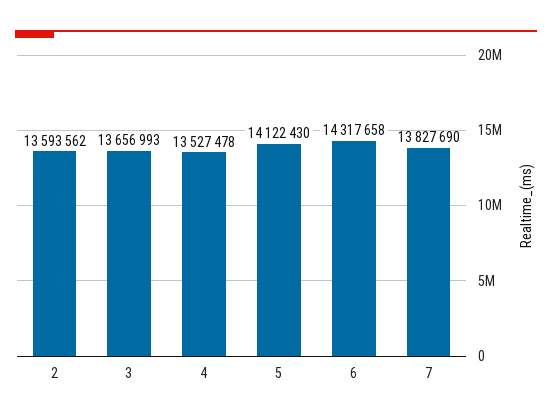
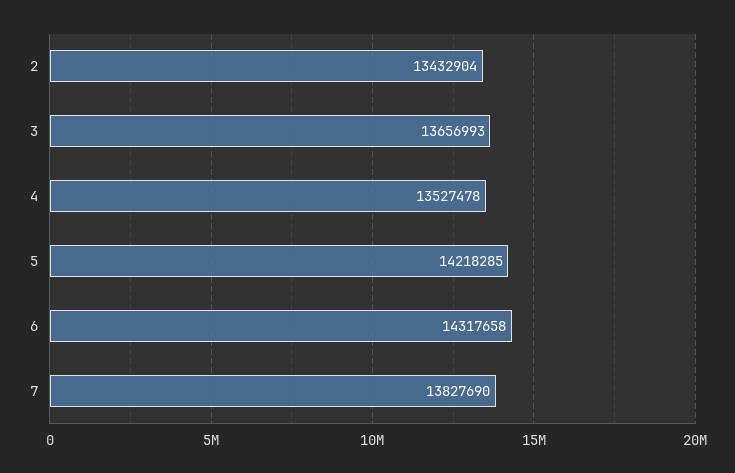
2: 13593562 -> 13432904
5: 14122430 -> 14218285

